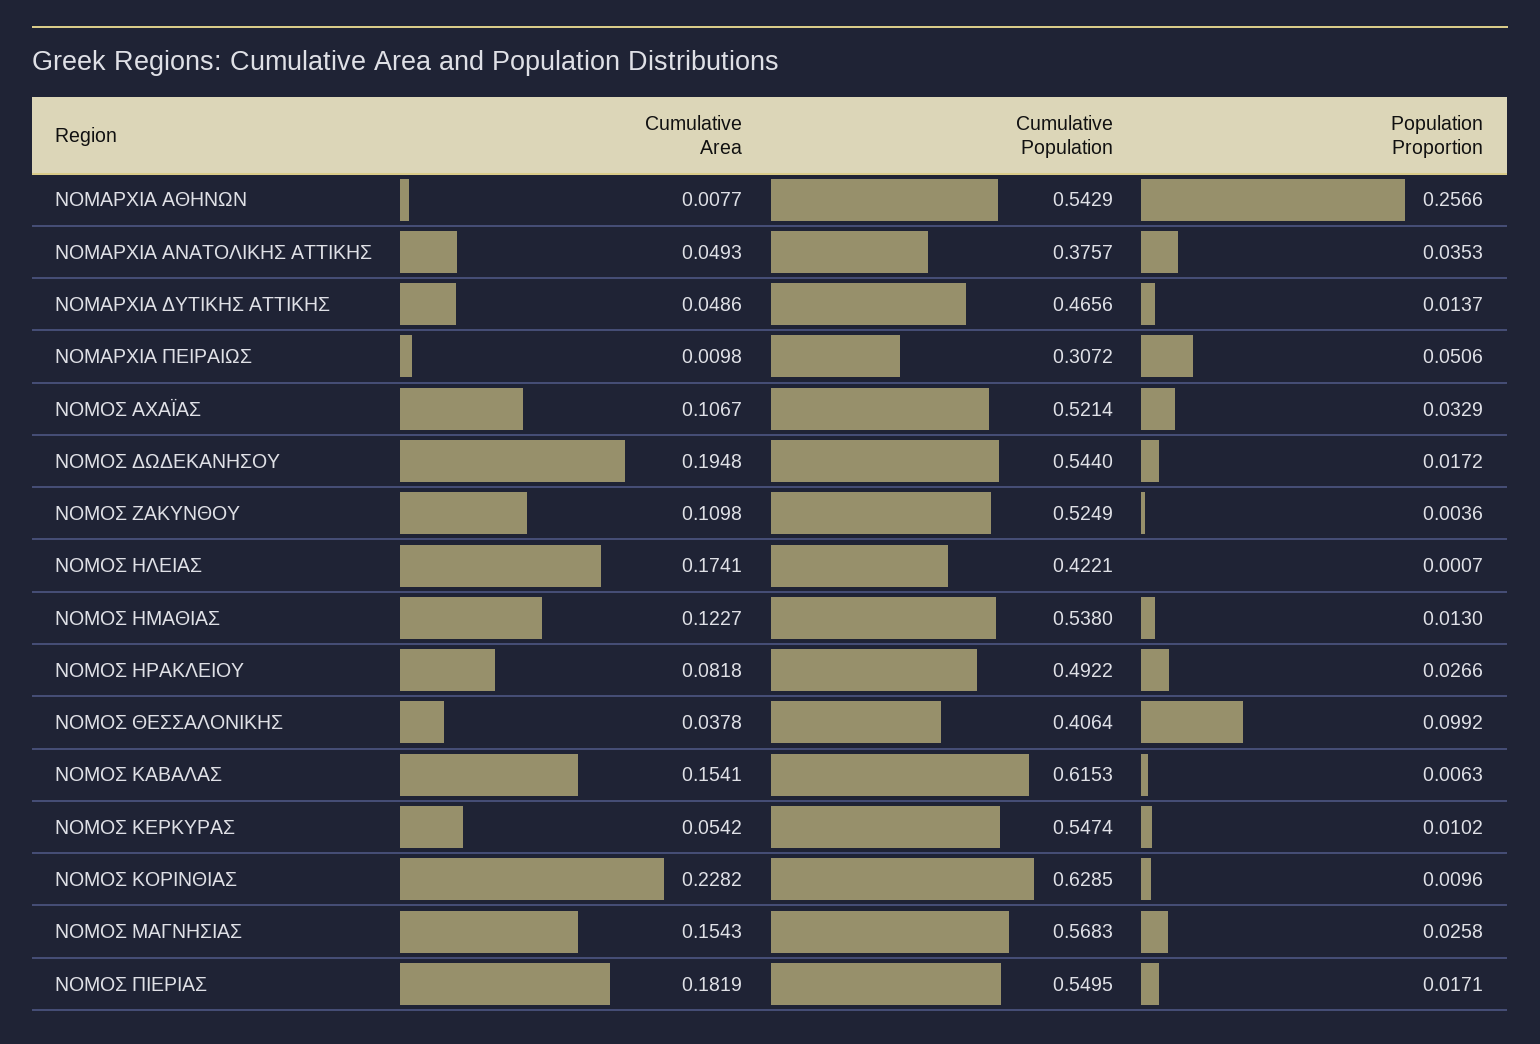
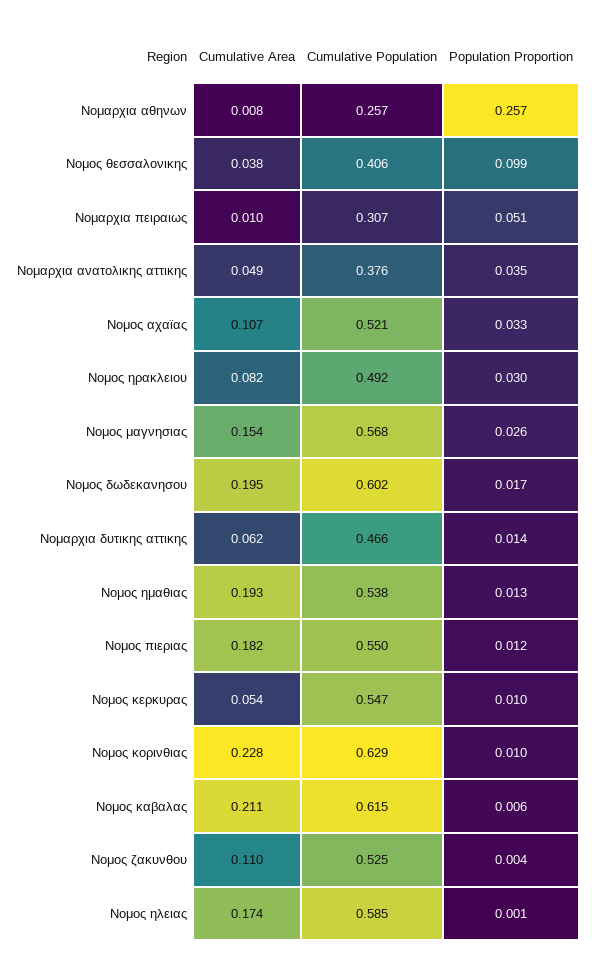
Cumulative Population, ΝΟΜΑΡΧΙΑ ΑΘΗΝΩΝ: 0.5429 -> 0.257
Cumulative Area, ΝΟΜΑΡΧΙΑ ΔΥΤΙΚΗΣ ΑΤΤΙΚΗΣ: 0.0486 -> 0.062
Cumulative Population, ΝΟΜΟΣ ΔΩΔΕΚΑΝΗΣΟΥ: 0.544 -> 0.602
Cumulative Population, ΝΟΜΟΣ ΗΛΕΙΑΣ: 0.4221 -> 0.585
Cumulative Area, ΝΟΜΟΣ ΗΜΑΘΙΑΣ: 0.1227 -> 0.193
Population Proportion, ΝΟΜΟΣ ΗΡΑΚΛΕΙΟΥ: 0.0266 -> 0.03
Cumulative Area, ΝΟΜΟΣ ΚΑΒΑΛΑΣ: 0.1541 -> 0.211
Population Proportion, ΝΟΜΟΣ ΠΙΕΡΙΑΣ: 0.0171 -> 0.012

